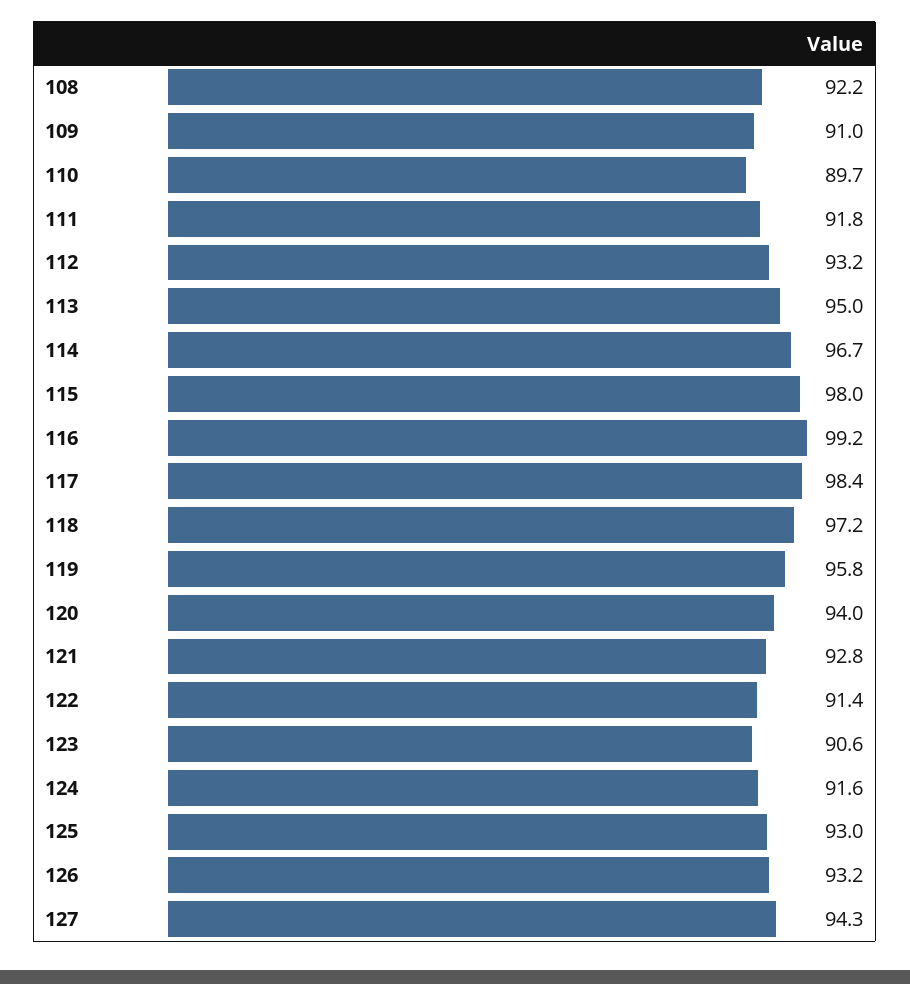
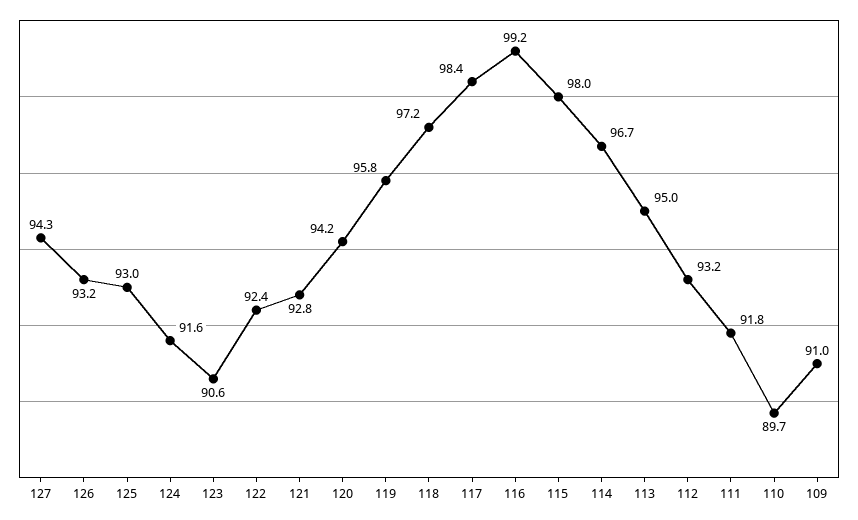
108: 92.2 -> none
120: 94 -> 94.2
122: 91.4 -> 92.4

